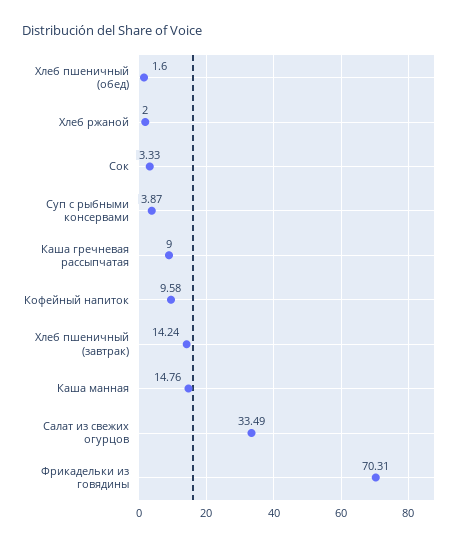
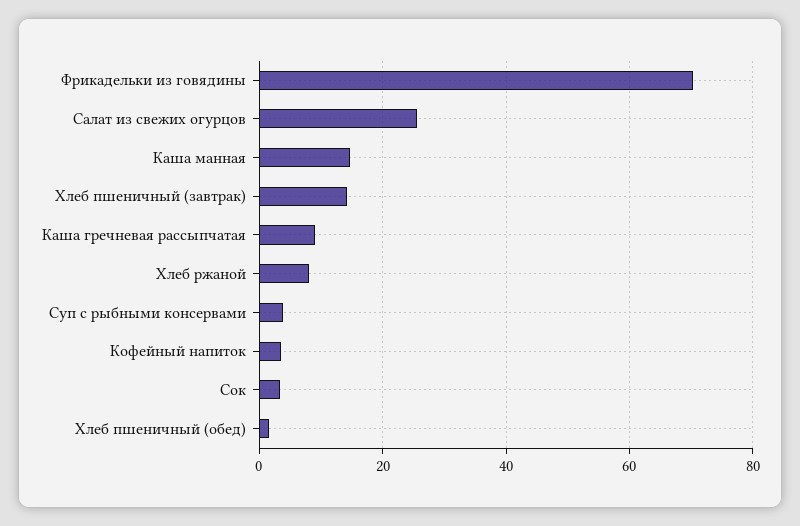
Хлеб ржаной: 2 -> 8
Кофейный напиток: 9.58 -> 4
Салат из свежих огурцов: 33.49 -> 26

